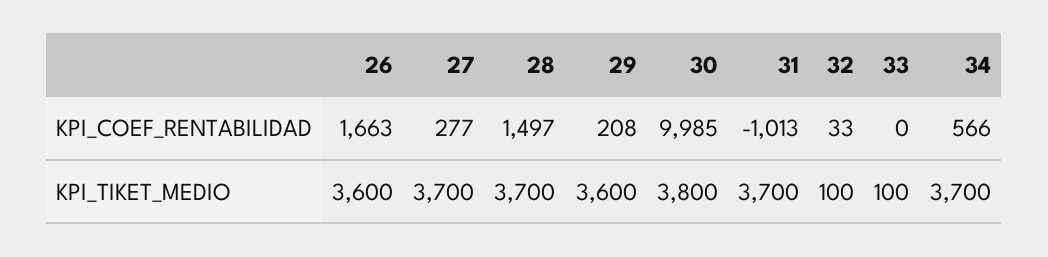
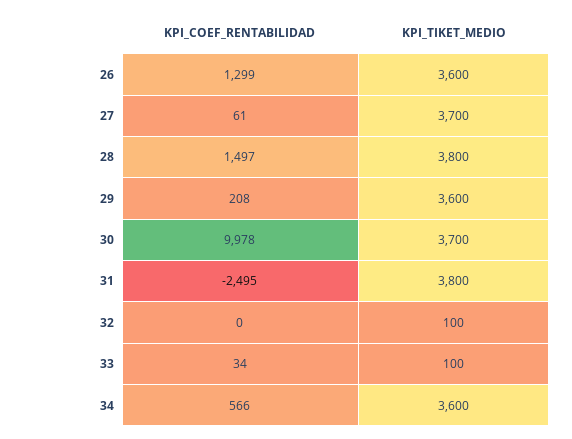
26, KPI_COEF_RENTABILIDAD: 1663 -> 1299
27, KPI_COEF_RENTABILIDAD: 277 -> 61
30, KPI_COEF_RENTABILIDAD: 9985 -> 9978
31, KPI_COEF_RENTABILIDAD: -1013 -> -2495
32, KPI_COEF_RENTABILIDAD: 33 -> 0
33, KPI_COEF_RENTABILIDAD: 0 -> 34
28, KPI_TIKET_MEDIO: 3700 -> 3800
30, KPI_TIKET_MEDIO: 3800 -> 3700
31, KPI_TIKET_MEDIO: 3700 -> 3800
34, KPI_TIKET_MEDIO: 3700 -> 3600

